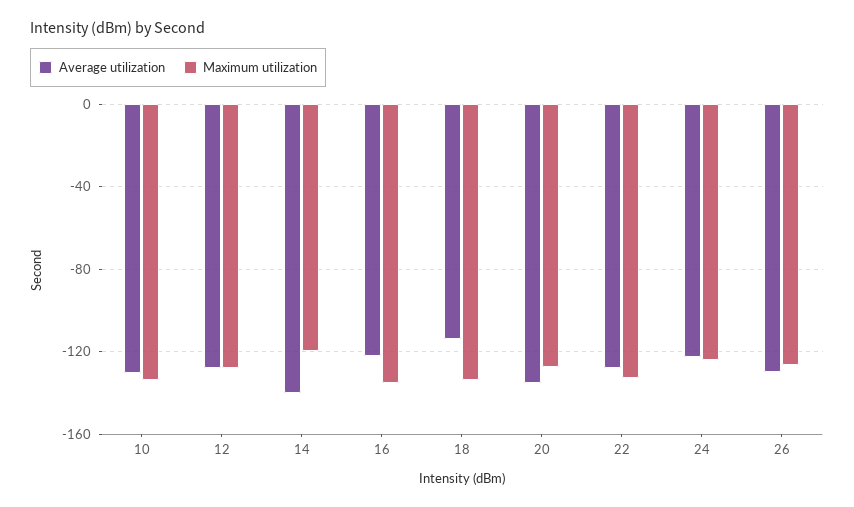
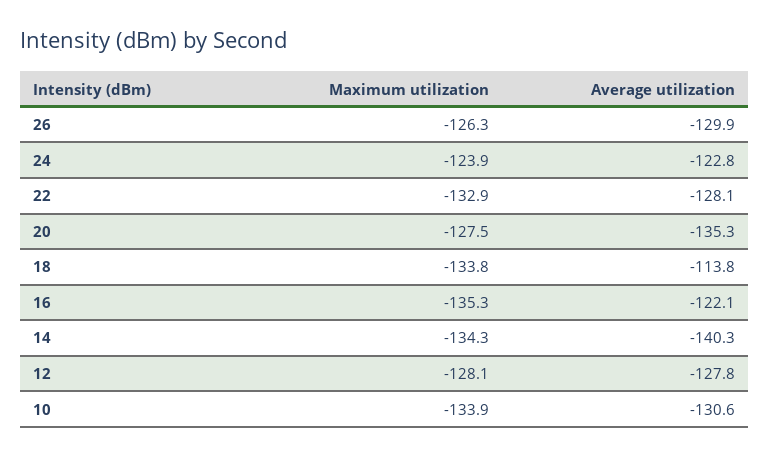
Maximum utilization, 14: -120 -> -134.3

